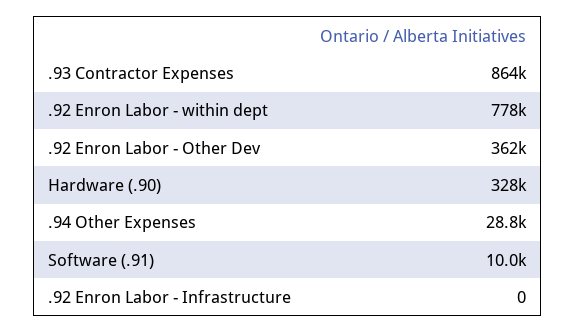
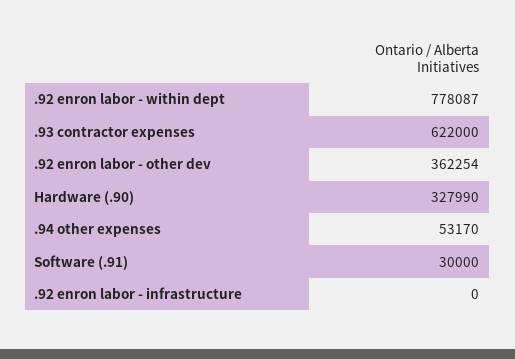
.93 Contractor Expenses: 864000 -> 622000
.94 Other Expenses: 28800 -> 53170
Software (.91): 10000 -> 30000

